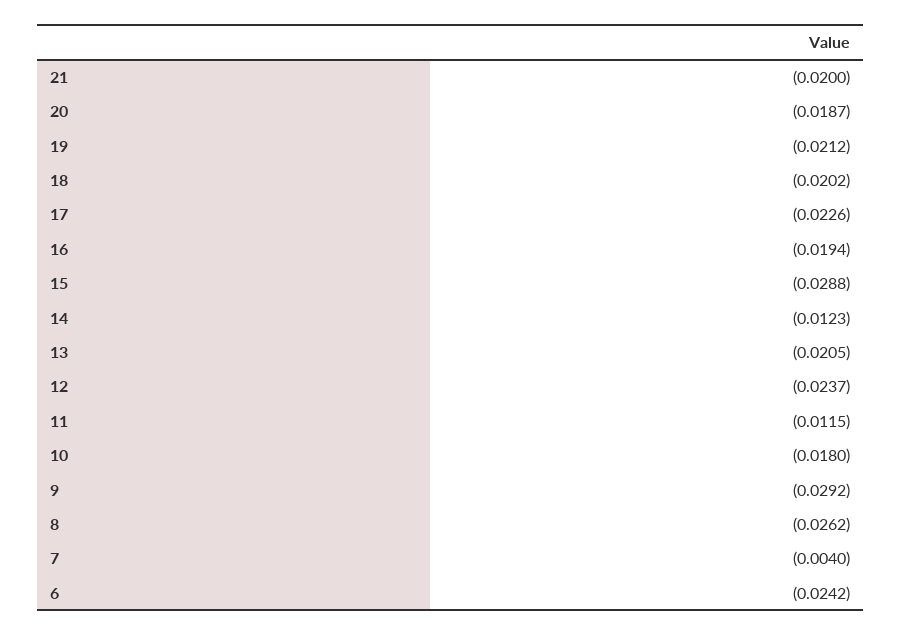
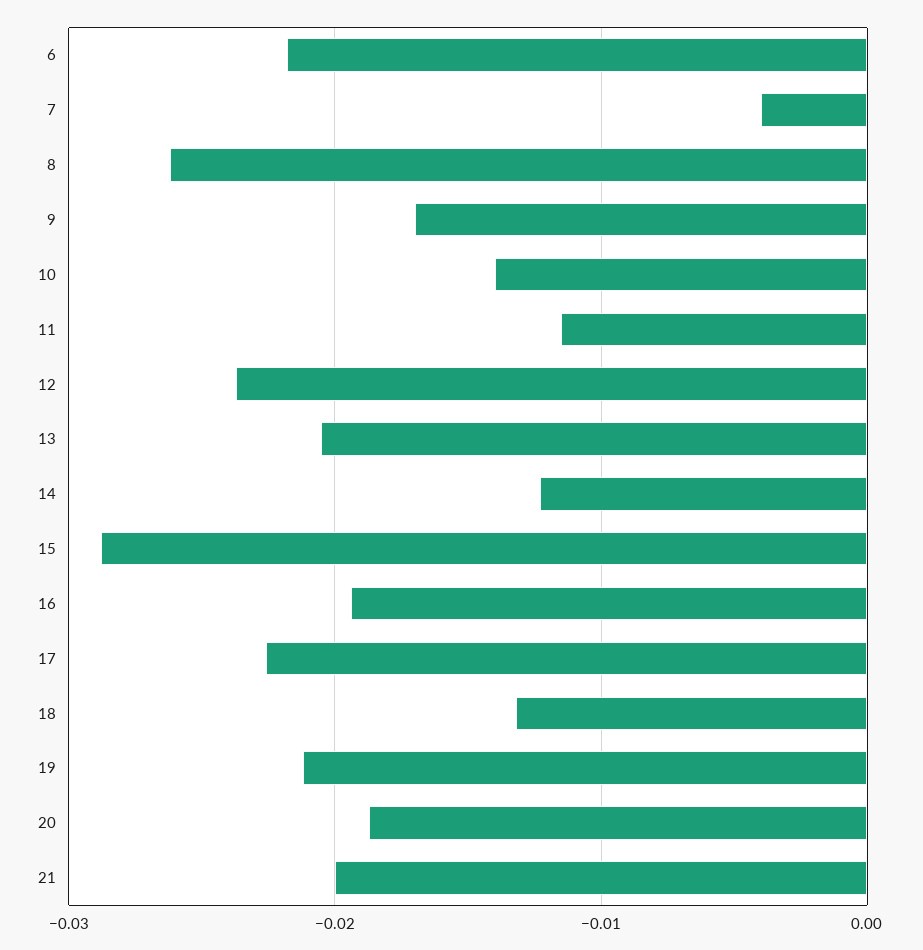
18: -0.0202 -> -0.013
10: -0.018 -> -0.014
9: -0.0292 -> -0.017
6: -0.0242 -> -0.022

